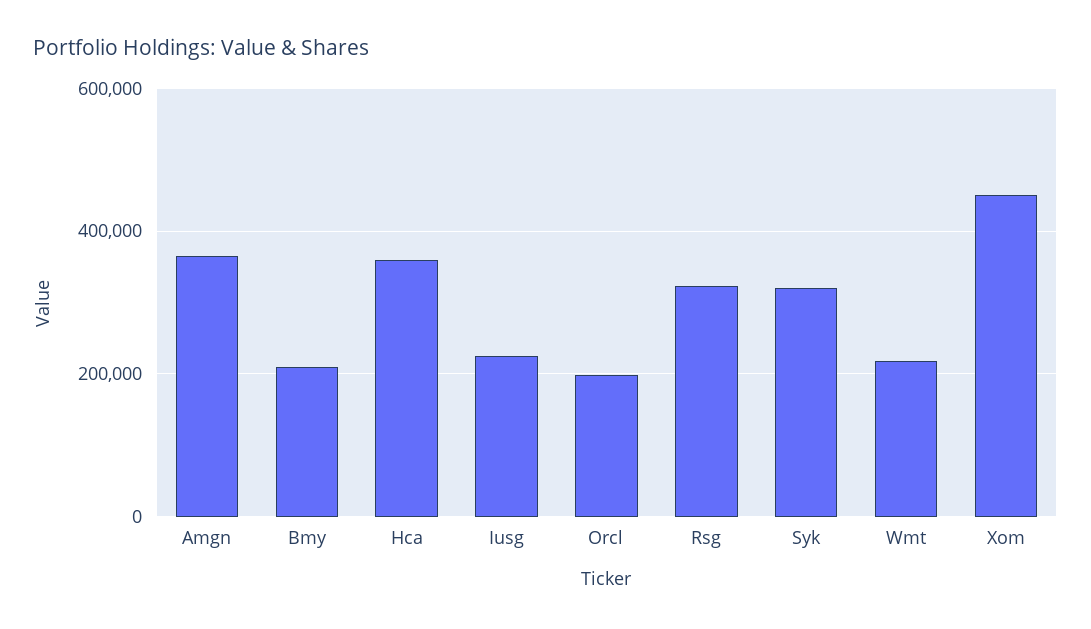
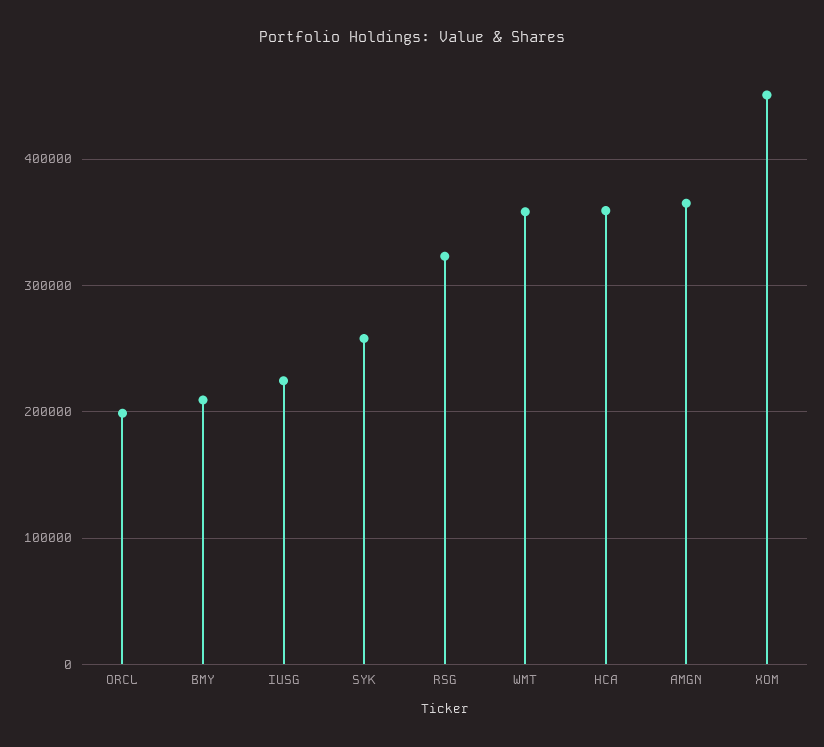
Syk: 320000 -> 260000
Wmt: 220000 -> 360000

